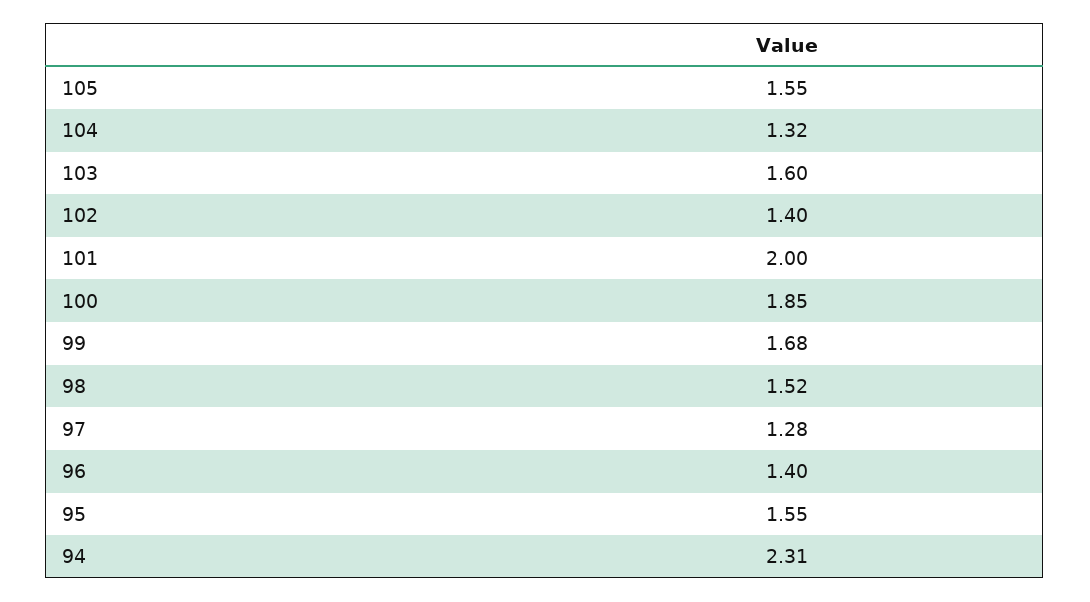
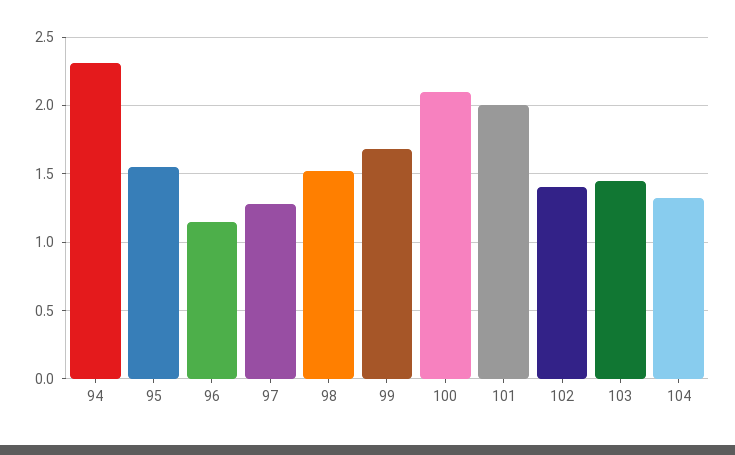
105: 1.55 -> none
103: 1.6 -> 1.45
100: 1.85 -> 2.1
96: 1.4 -> 1.15

